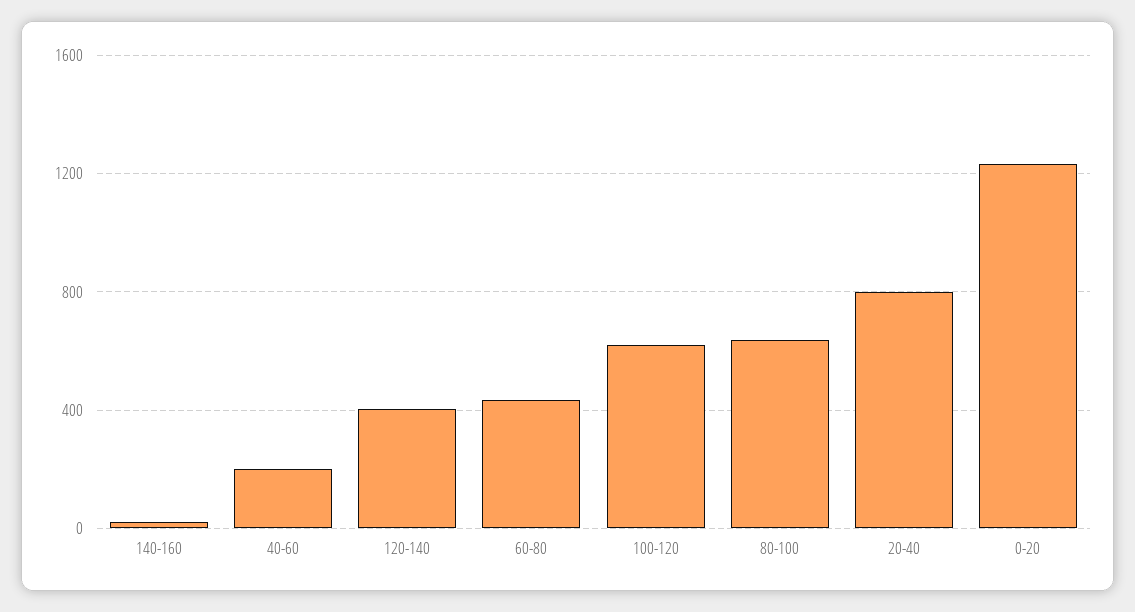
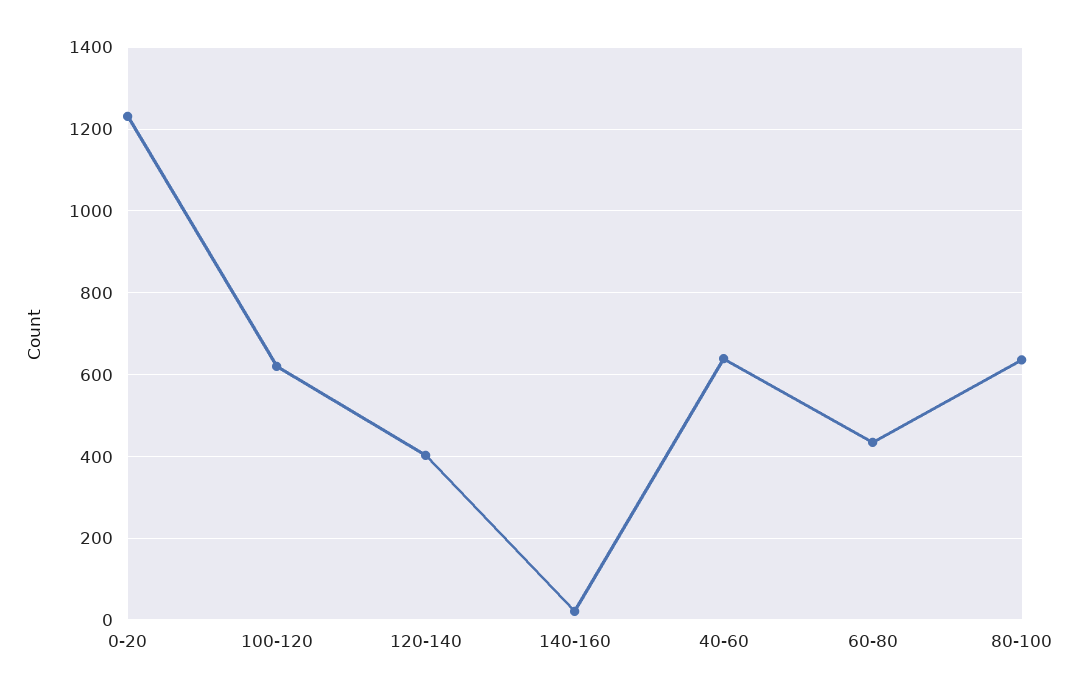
40-60: 200 -> 640
20-40: 800 -> none

